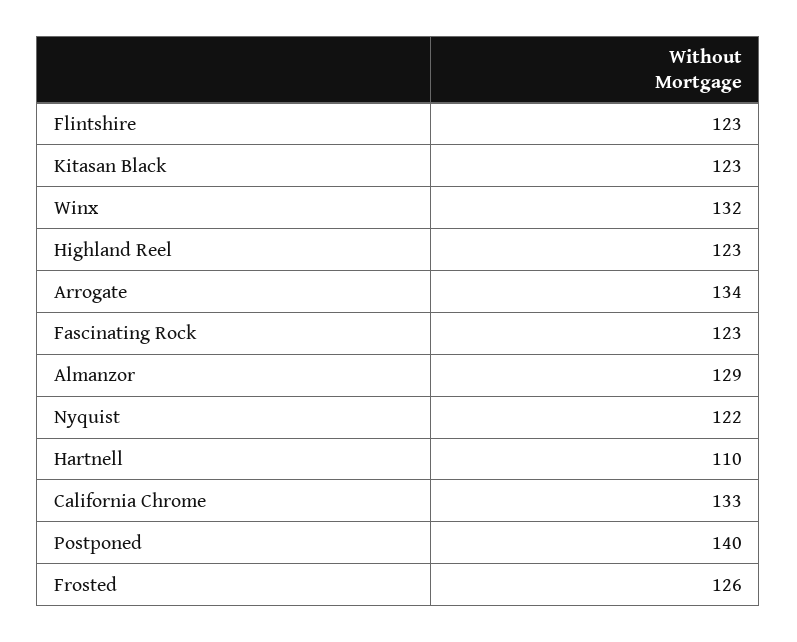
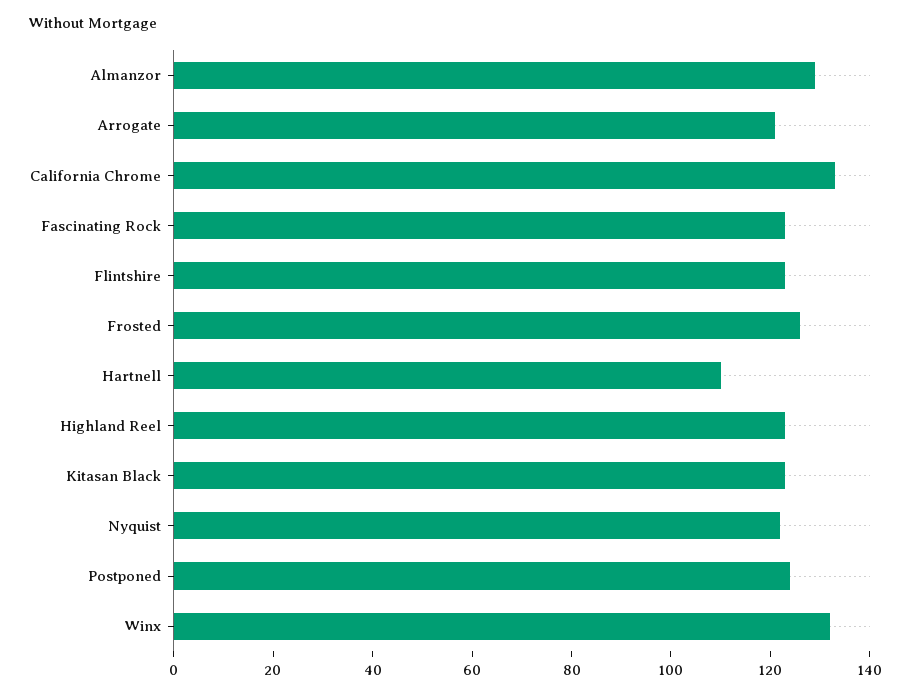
Arrogate: 134 -> 120
Postponed: 140 -> 125

